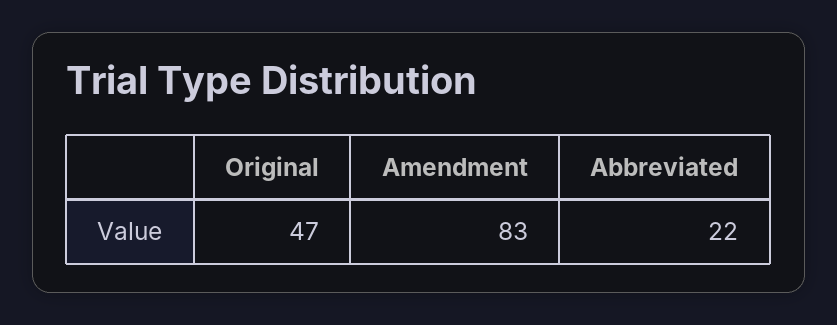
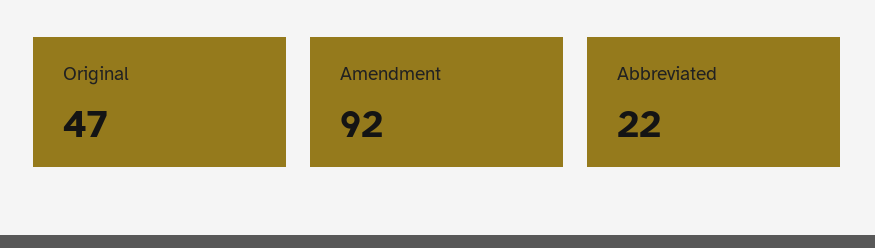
Amendment: 83 -> 92

